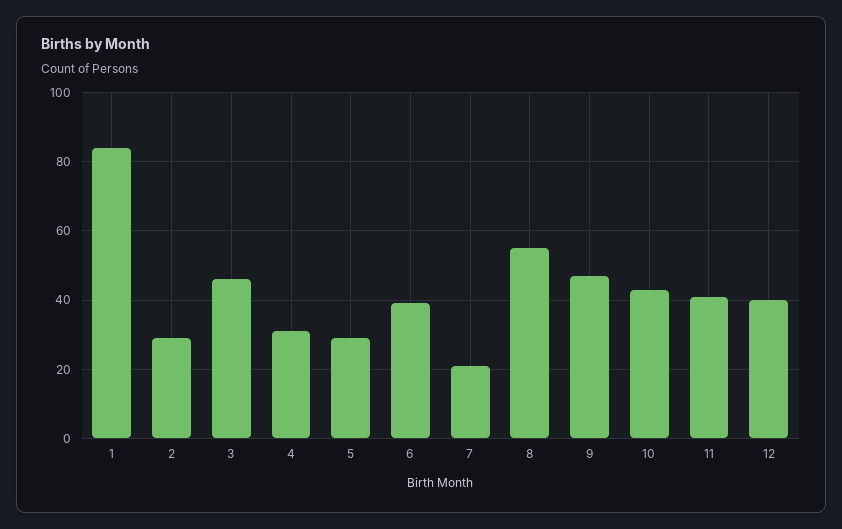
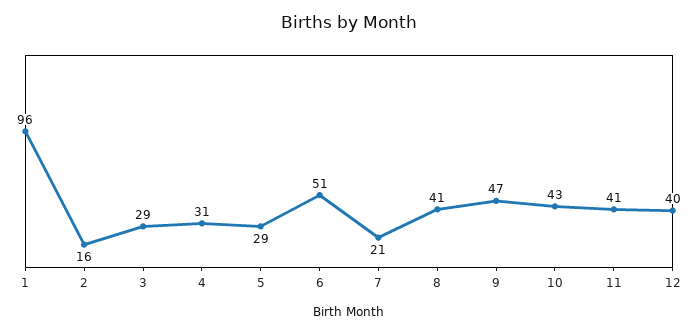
1: 85 -> 96
2: 30 -> 16
3: 45 -> 29
6: 40 -> 51
8: 55 -> 41

